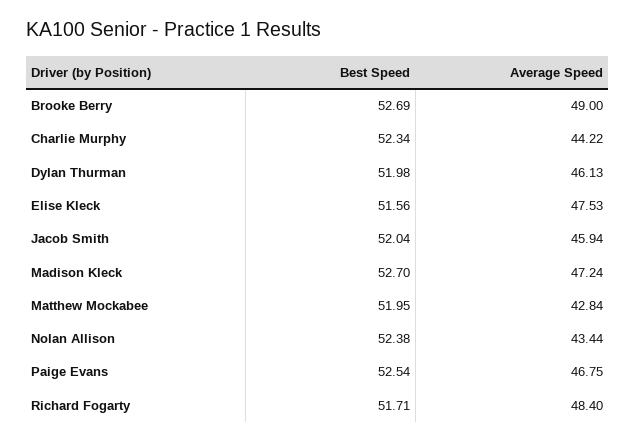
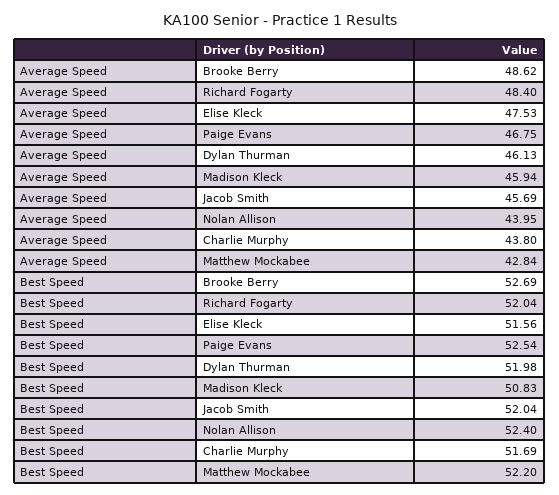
Average Speed, Brooke Berry: 49 -> 48.62
Best Speed, Charlie Murphy: 52.34 -> 51.69
Average Speed, Charlie Murphy: 44.22 -> 43.8
Average Speed, Jacob Smith: 45.94 -> 45.69
Best Speed, Madison Kleck: 52.7 -> 50.83
Average Speed, Madison Kleck: 47.24 -> 45.94
Best Speed, Matthew Mockabee: 51.95 -> 52.2
Best Speed, Nolan Allison: 52.38 -> 52.4
Average Speed, Nolan Allison: 43.44 -> 43.95
Best Speed, Richard Fogarty: 51.71 -> 52.04

